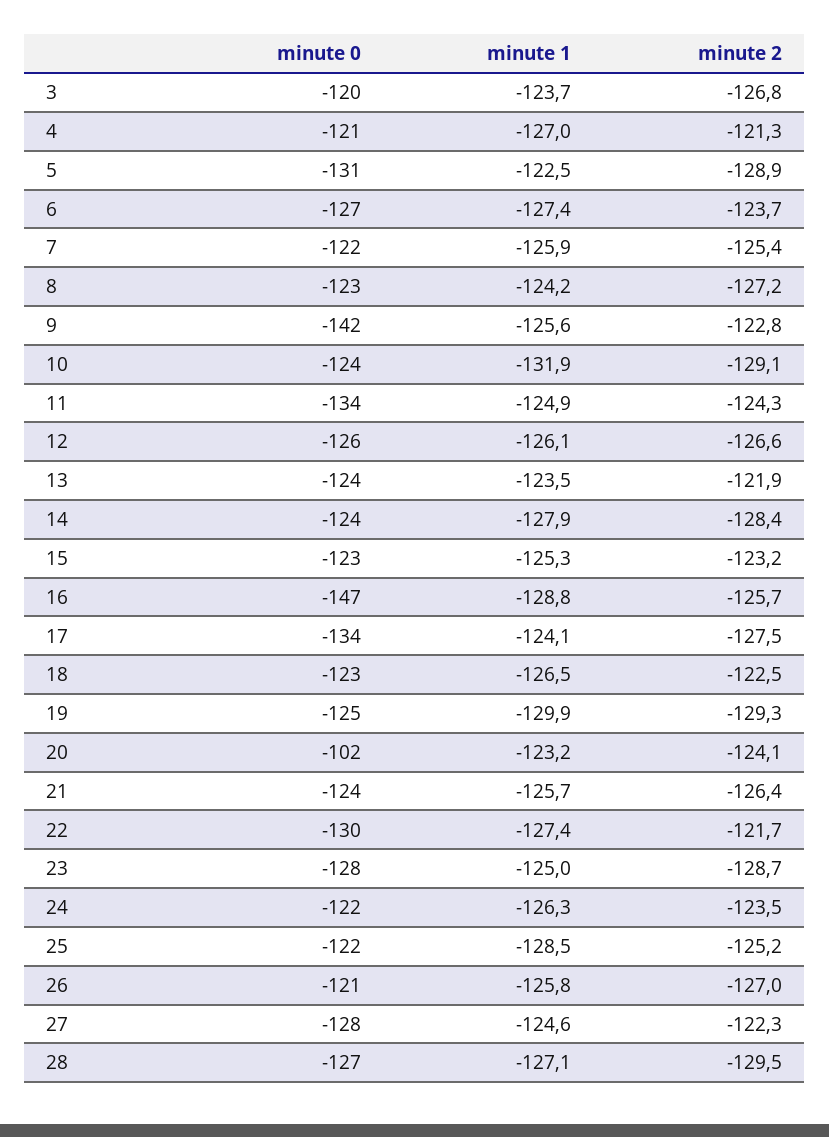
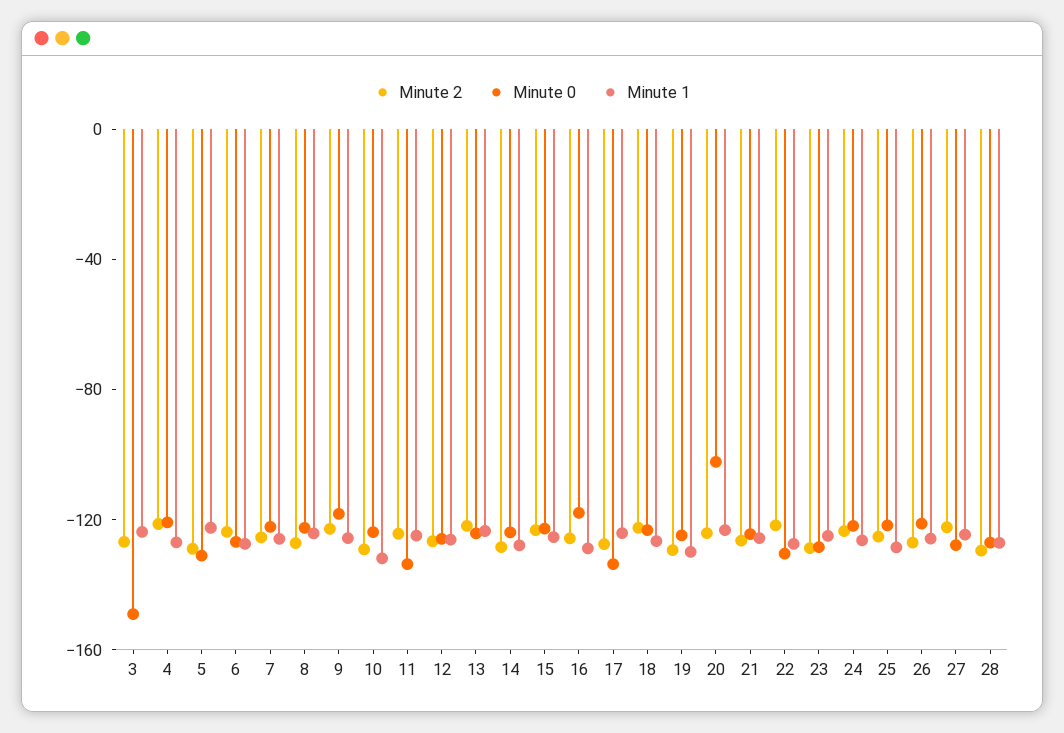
minute 0, 3: -120 -> -150
minute 0, 9: -142 -> -120
minute 0, 16: -147 -> -120

